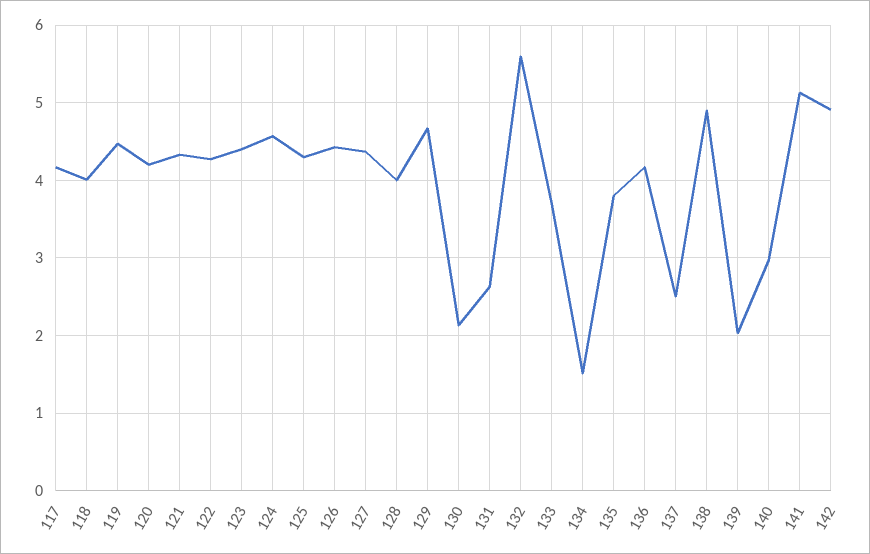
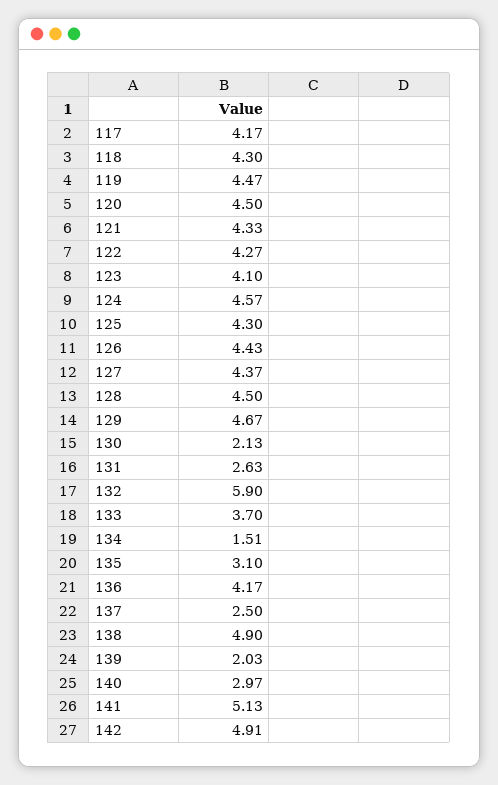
118: 4 -> 4.3
120: 4.2 -> 4.5
123: 4.4 -> 4.1
128: 4 -> 4.5
132: 5.6 -> 5.9
135: 3.8 -> 3.1

